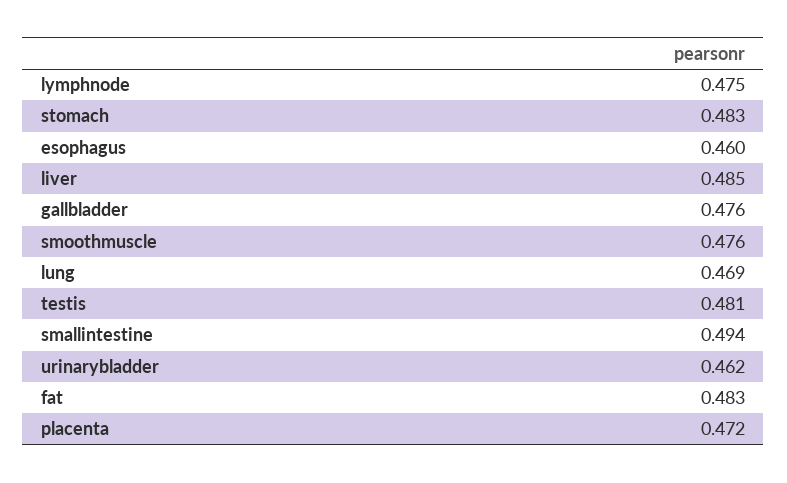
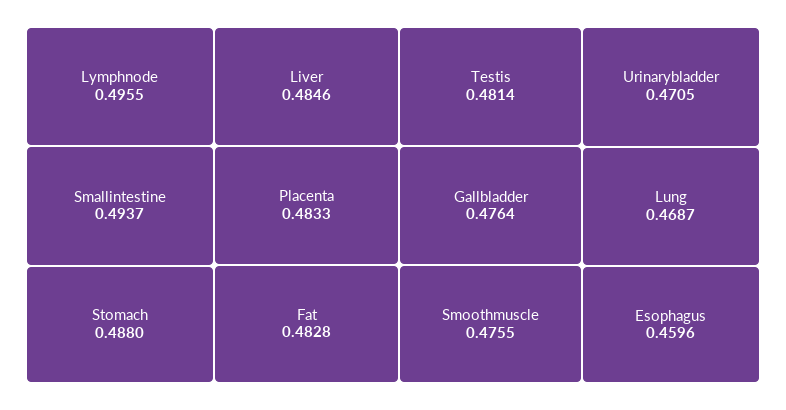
lymphnode: 0.475 -> 0.4955
stomach: 0.483 -> 0.488
urinarybladder: 0.462 -> 0.4705
placenta: 0.472 -> 0.4833

